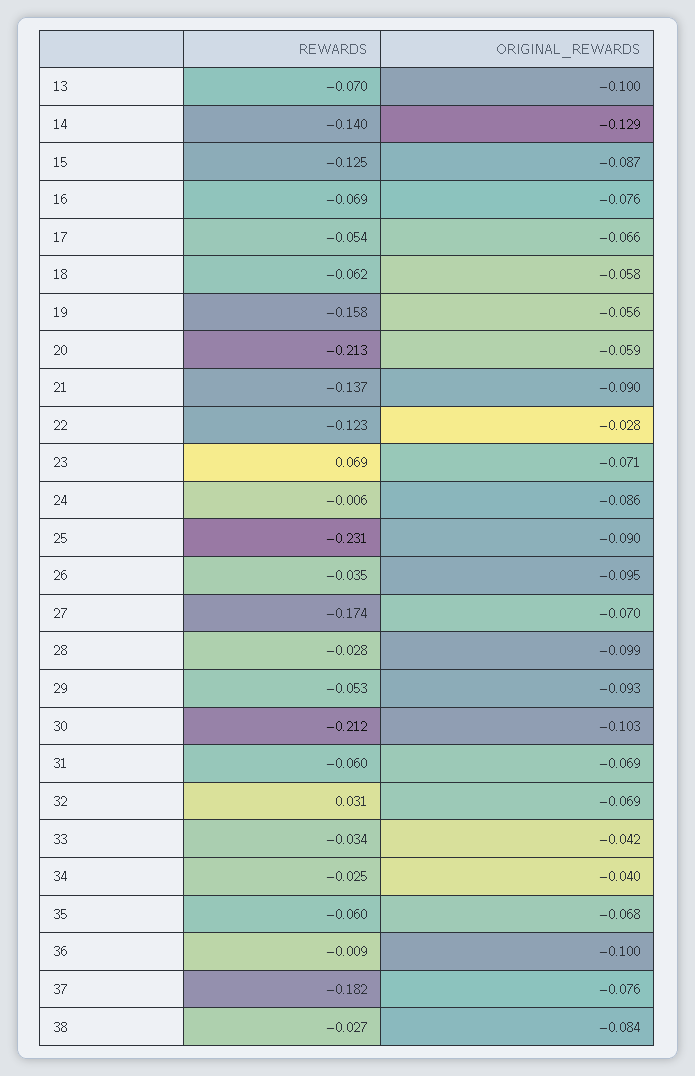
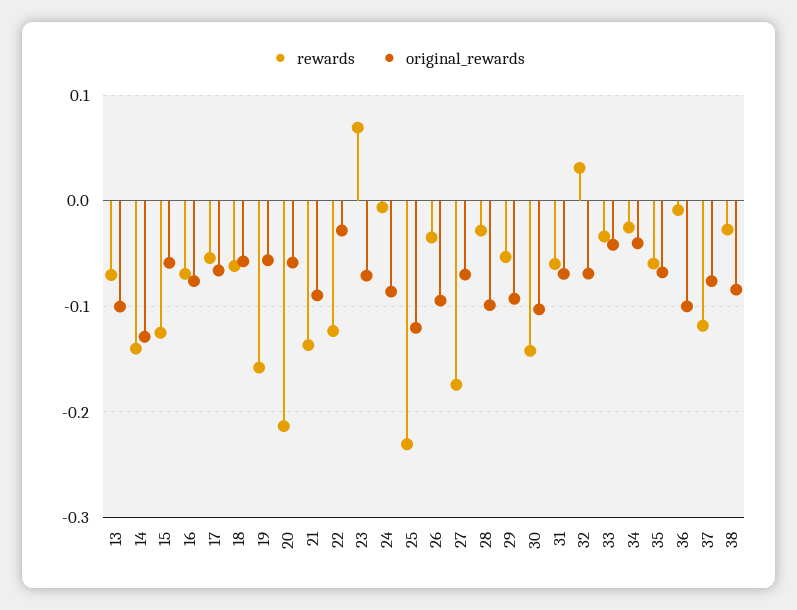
ORIGINAL_REWARDS, 15: -0.087 -> -0.06
ORIGINAL_REWARDS, 25: -0.09 -> -0.12
REWARDS, 30: -0.212 -> -0.14
REWARDS, 37: -0.182 -> -0.12

